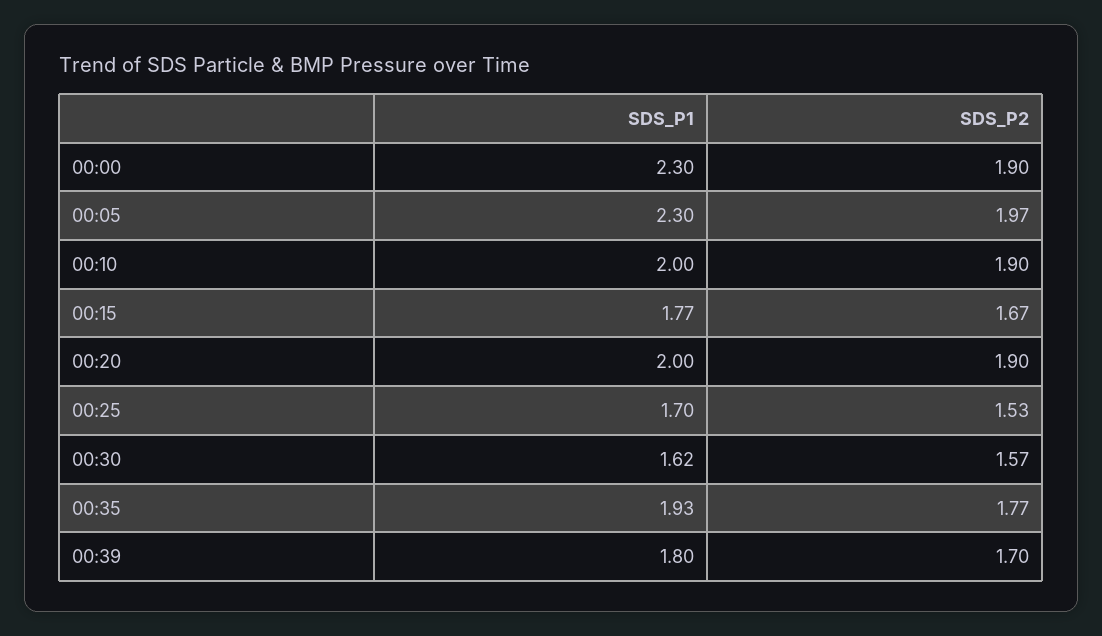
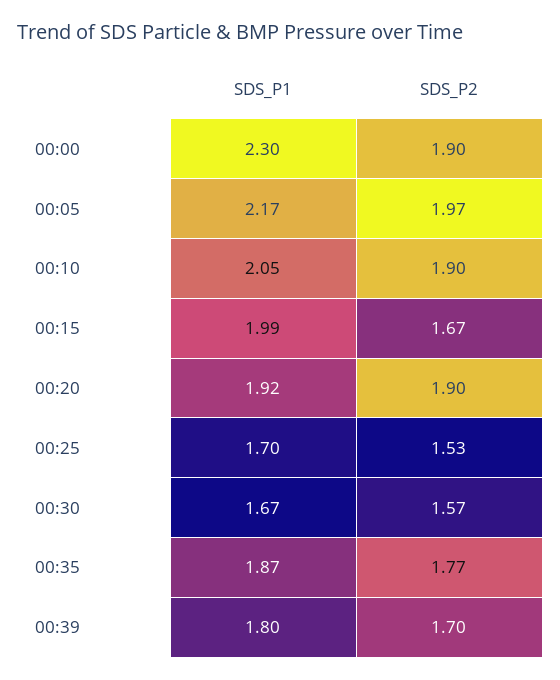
SDS_P1, 00:05: 2.3 -> 2.17
SDS_P1, 00:10: 2 -> 2.05
SDS_P1, 00:15: 1.77 -> 1.99
SDS_P1, 00:20: 2 -> 1.92
SDS_P1, 00:30: 1.62 -> 1.67
SDS_P1, 00:35: 1.93 -> 1.87

